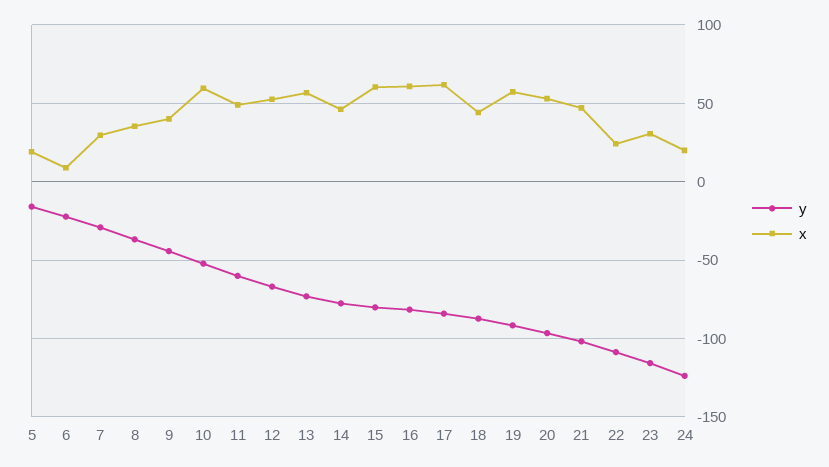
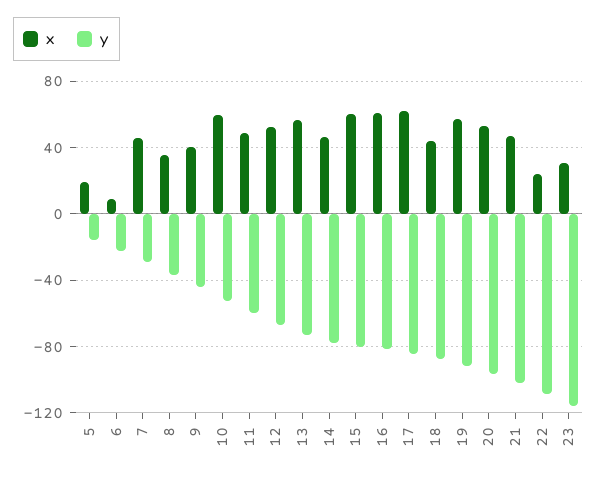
x, 7: 30 -> 45
y, 24: -125 -> none
x, 24: 20 -> none

